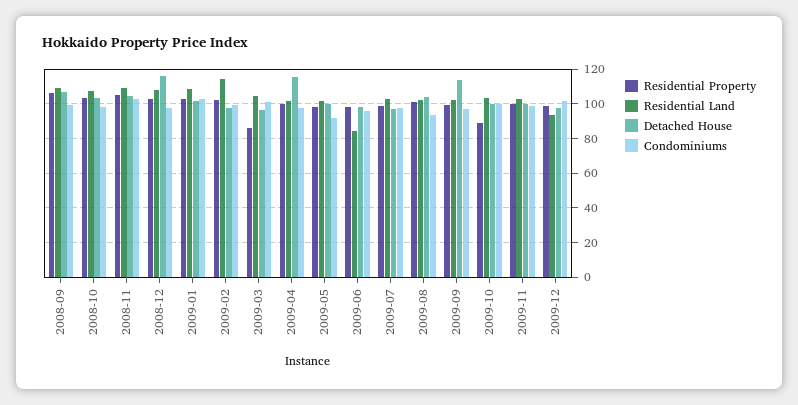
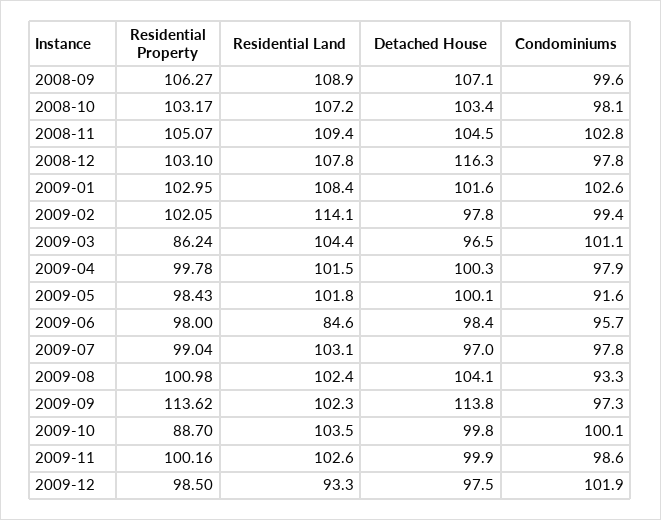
Detached House, 2009-04: 115 -> 100.3
Residential Property, 2009-09: 100 -> 113.62

